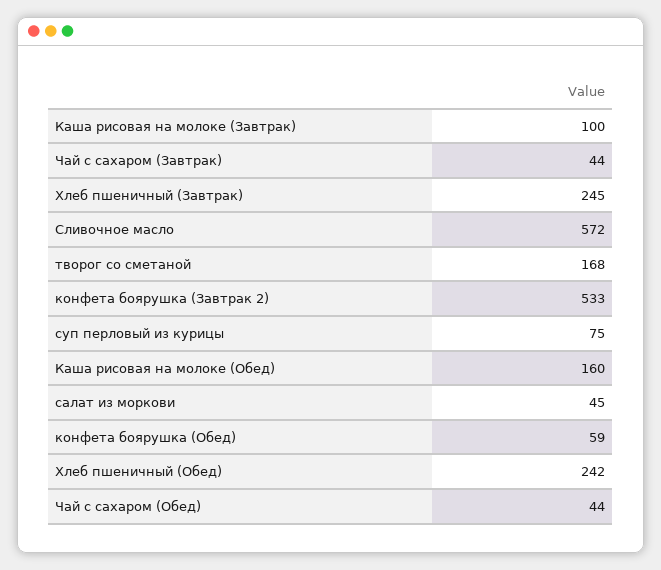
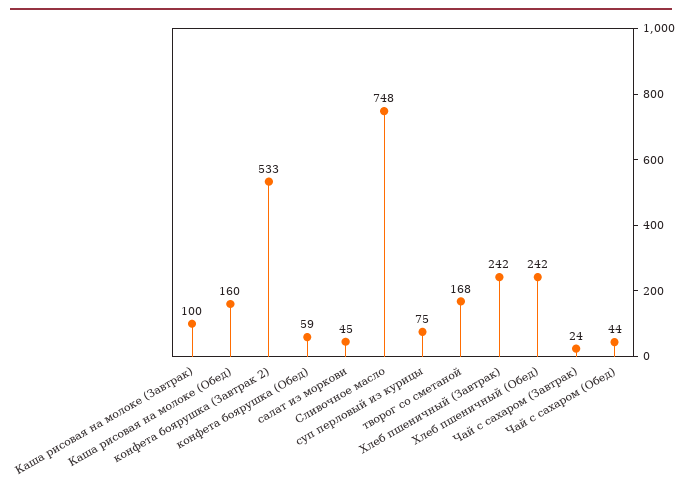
Чай с сахаром (Завтрак): 44 -> 24
Хлеб пшеничный (Завтрак): 245 -> 242
Сливочное масло: 572 -> 748

